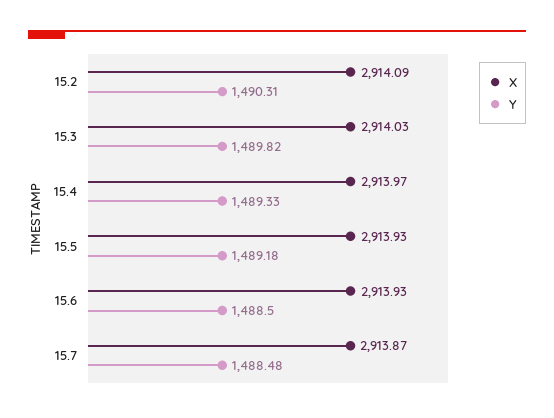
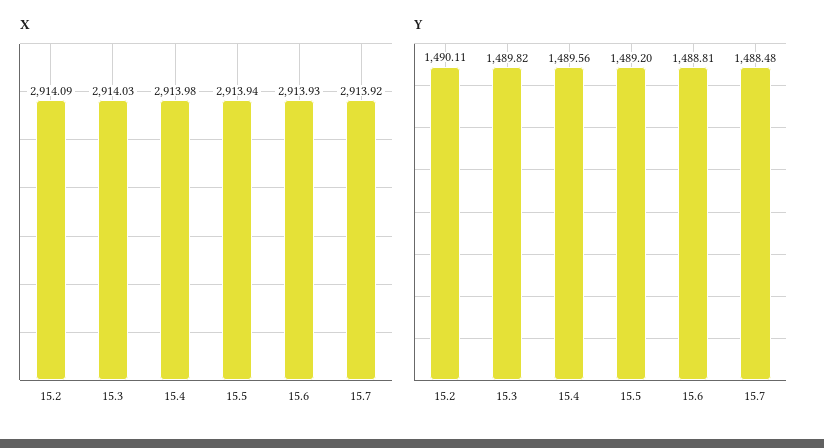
Y, 15.2: 1490.31 -> 1490.11
X, 15.4: 2913.97 -> 2913.98
Y, 15.4: 1489.33 -> 1489.56
X, 15.5: 2913.93 -> 2913.94
Y, 15.5: 1489.18 -> 1489.2
Y, 15.6: 1488.5 -> 1488.81
X, 15.7: 2913.87 -> 2913.92

